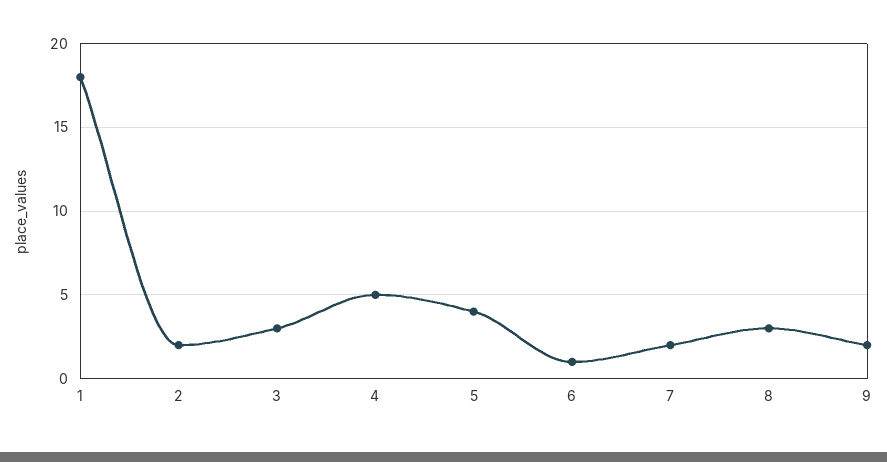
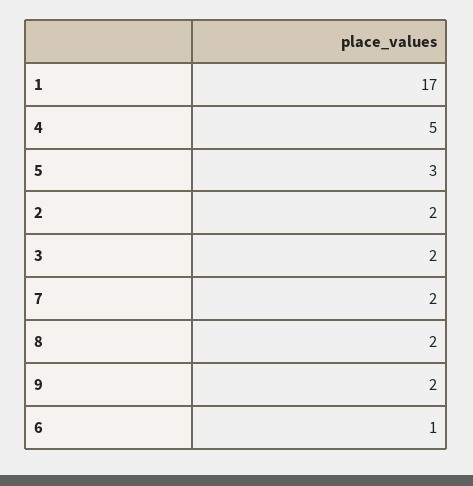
1: 18 -> 17
3: 3 -> 2
5: 4 -> 3
8: 3 -> 2

